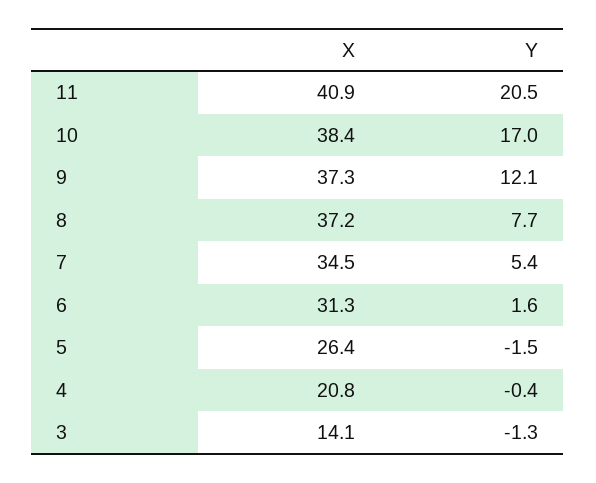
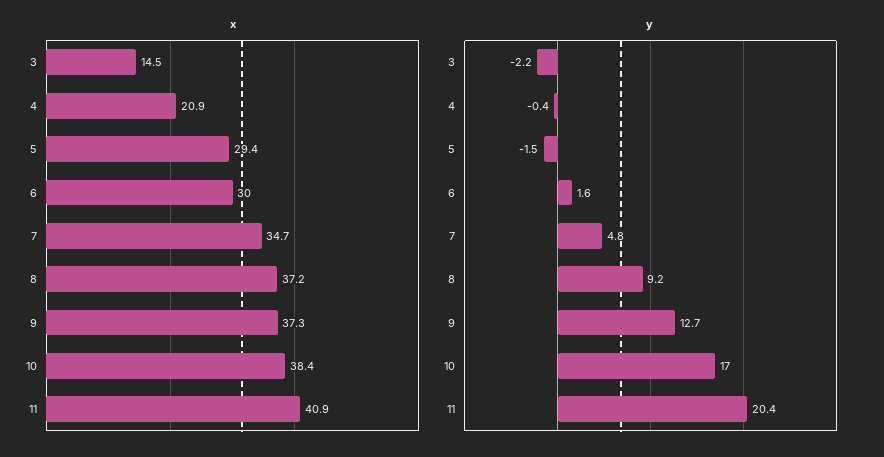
Y, 11: 20.5 -> 20.4
Y, 9: 12.1 -> 12.7
Y, 8: 7.7 -> 9.2
X, 7: 34.5 -> 34.7
Y, 7: 5.4 -> 4.8
X, 6: 31.3 -> 30
X, 5: 26.4 -> 29.4
X, 4: 20.8 -> 20.9
X, 3: 14.1 -> 14.5
Y, 3: -1.3 -> -2.2

